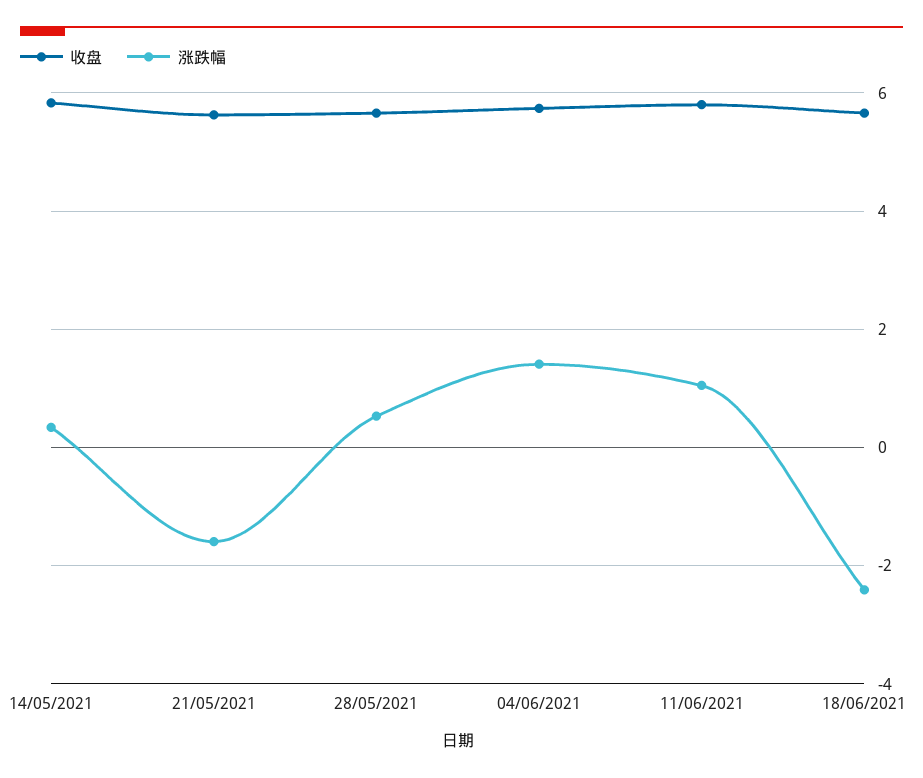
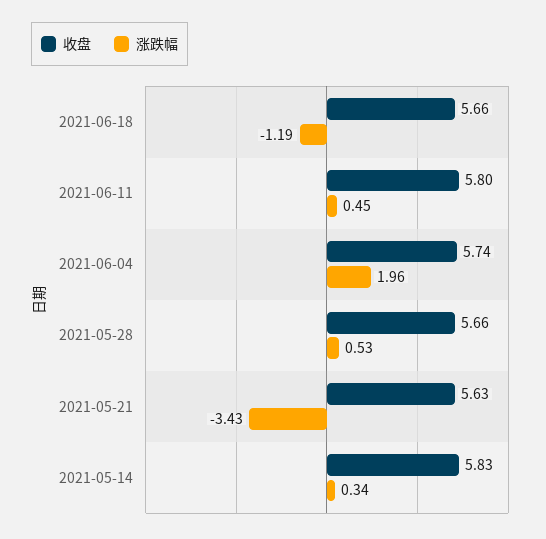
涨跌幅, 21/05/2021: -1.6 -> -3.43
涨跌幅, 04/06/2021: 1.4 -> 1.96
涨跌幅, 11/06/2021: 1 -> 0.45
涨跌幅, 18/06/2021: -2.4 -> -1.19

